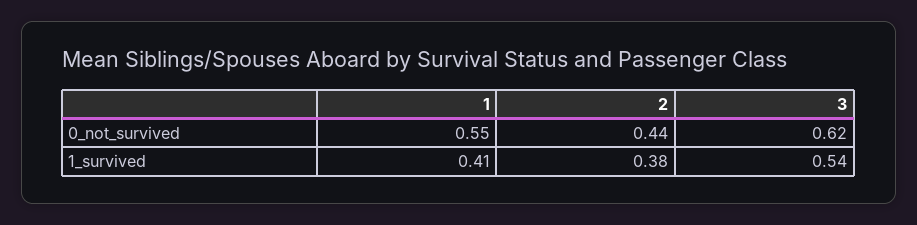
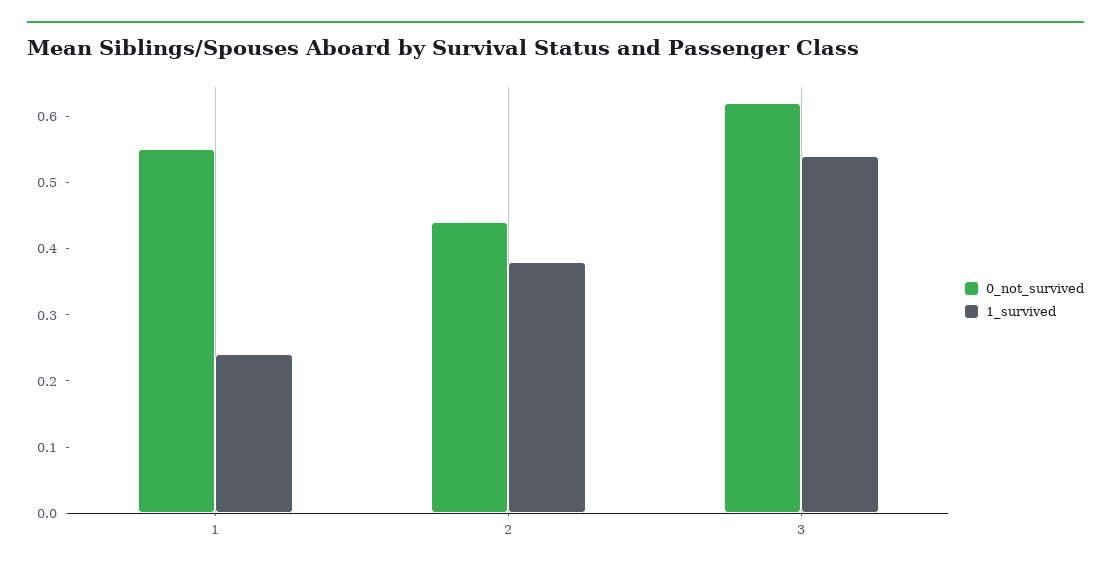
1_survived, 1: 0.41 -> 0.25

